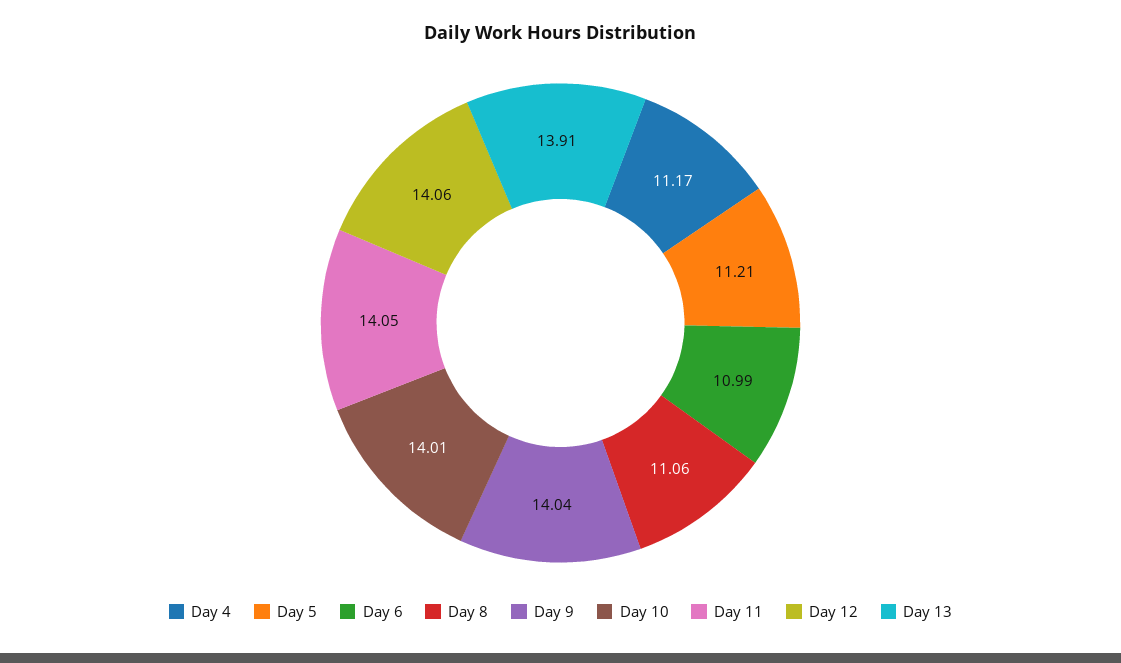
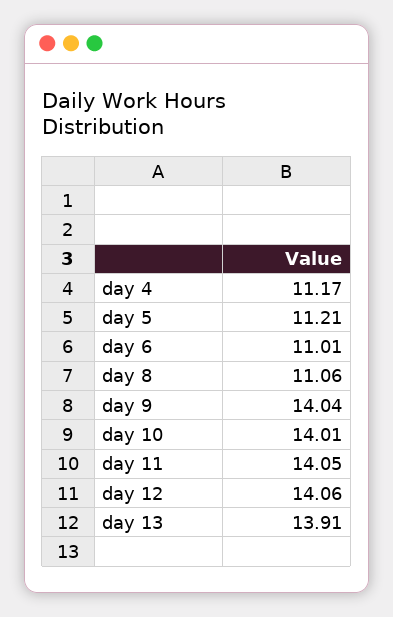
Day 6: 10.99 -> 11.01

